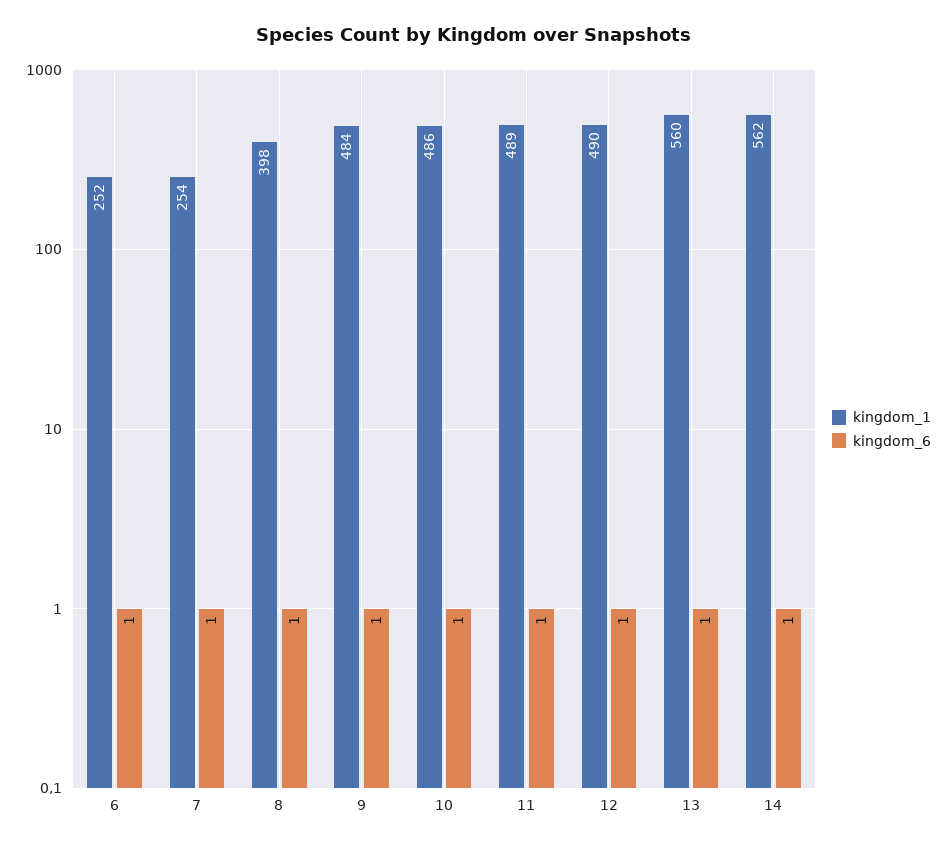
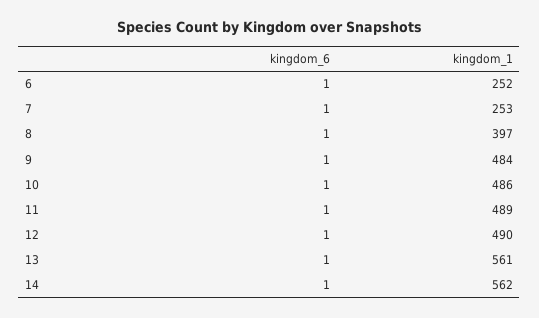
kingdom_1, 7: 254 -> 253
kingdom_1, 8: 398 -> 397
kingdom_1, 13: 560 -> 561

